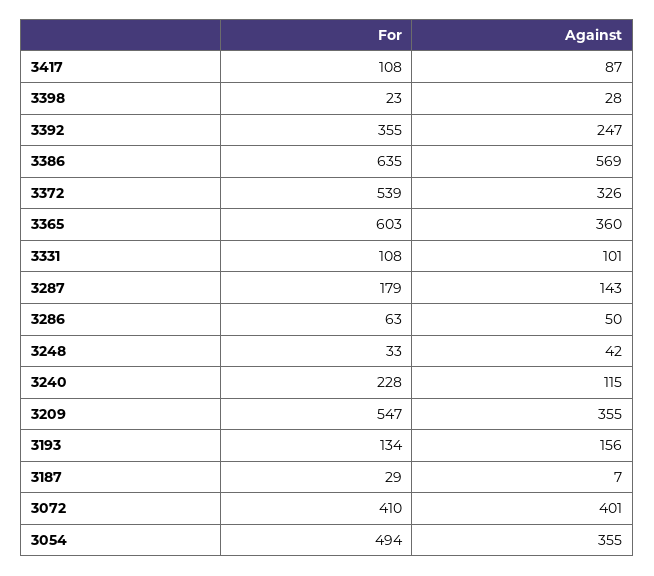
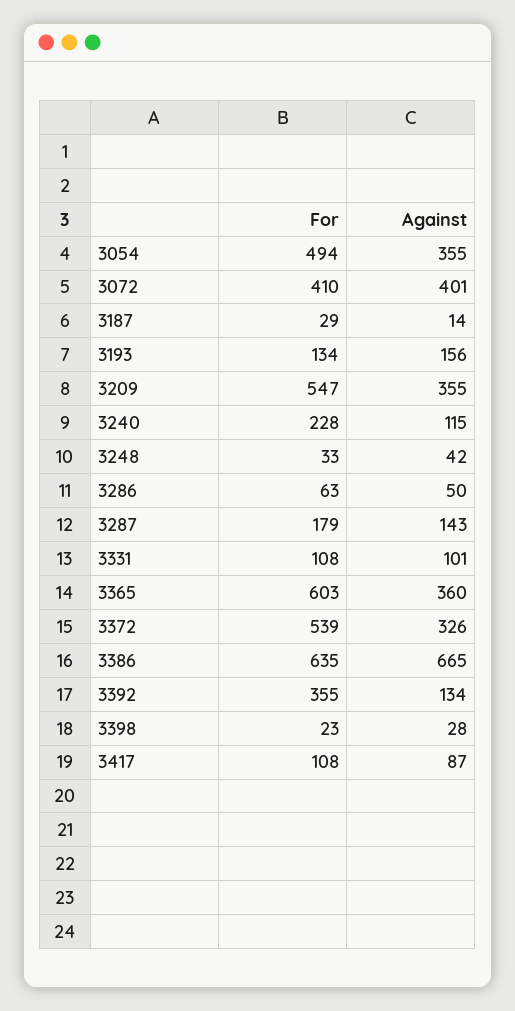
Against, 3392: 247 -> 134
Against, 3386: 569 -> 665
Against, 3187: 7 -> 14

